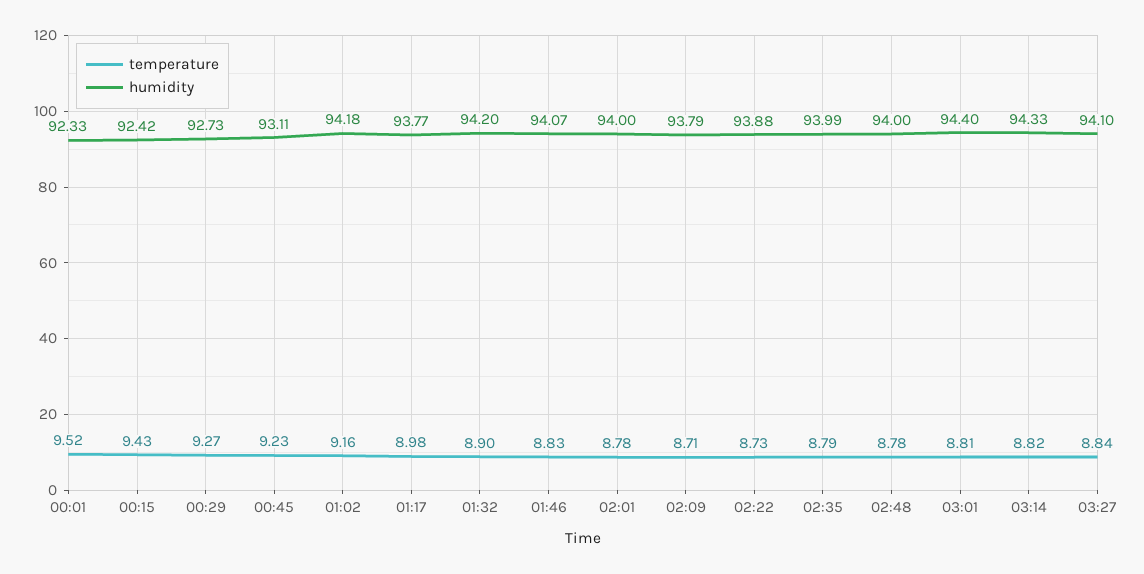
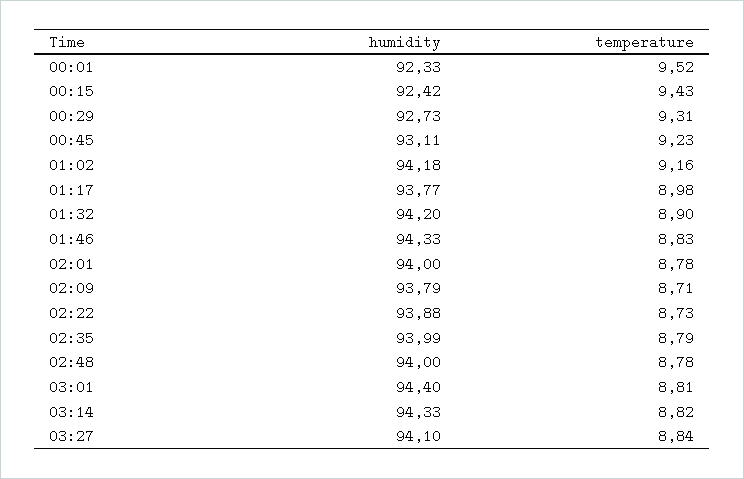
temperature, 00:29: 9.27 -> 9.31
humidity, 01:46: 94.07 -> 94.33

